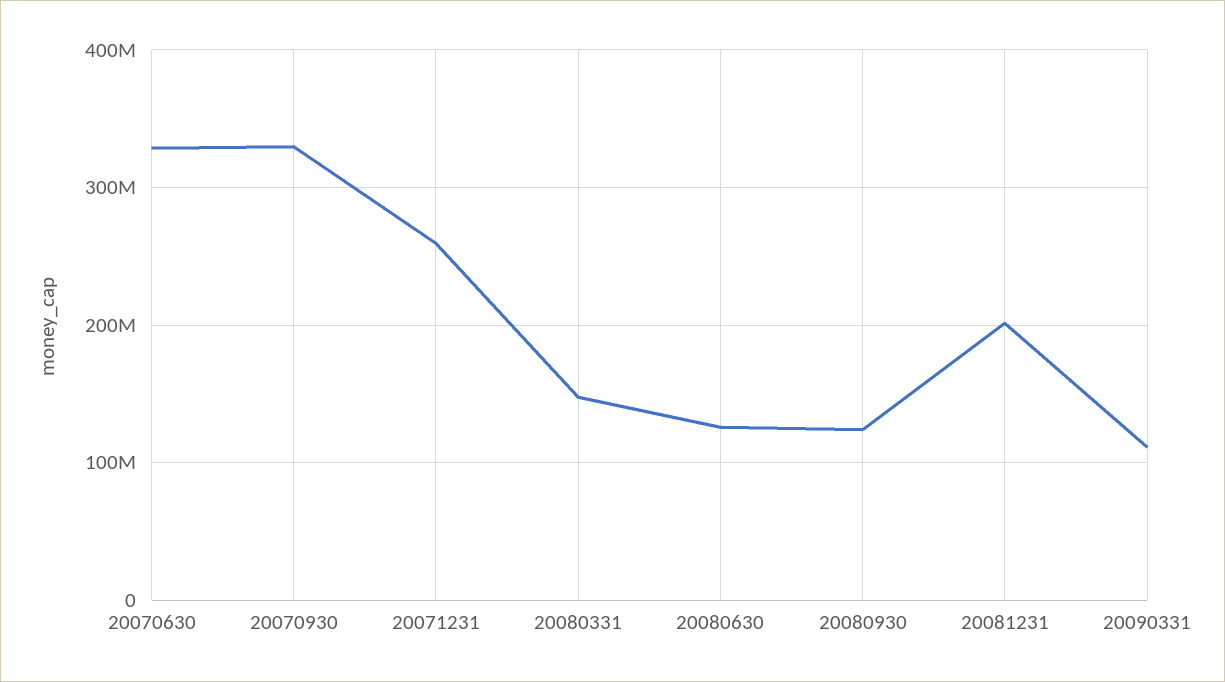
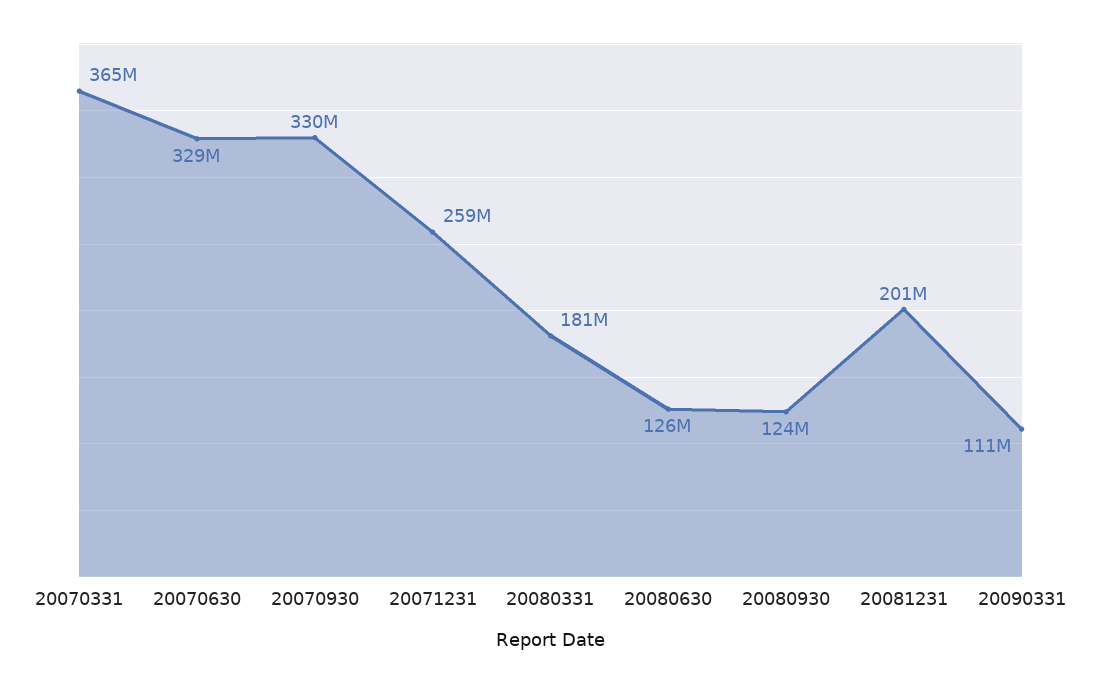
20080331: 150000000 -> 181000000
20070331: none -> 365000000

